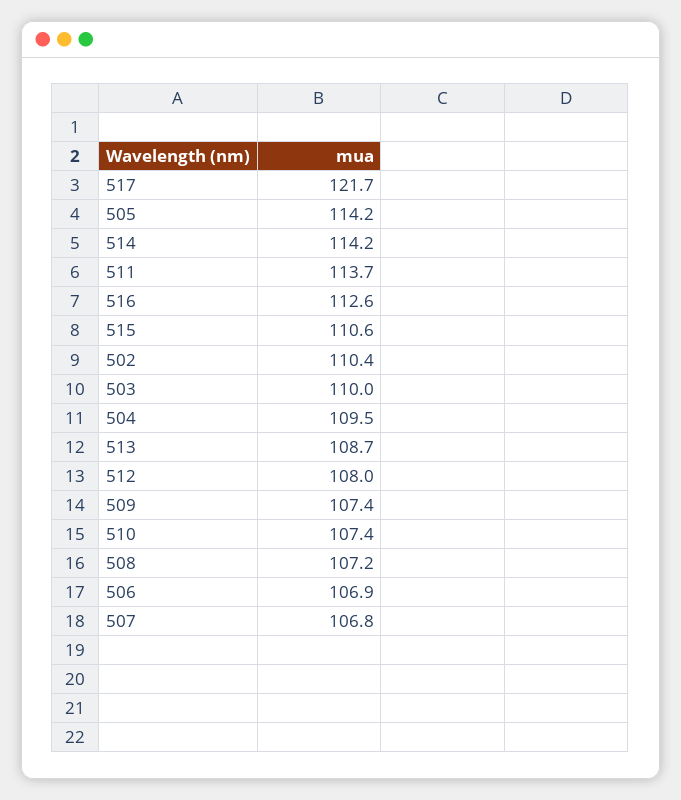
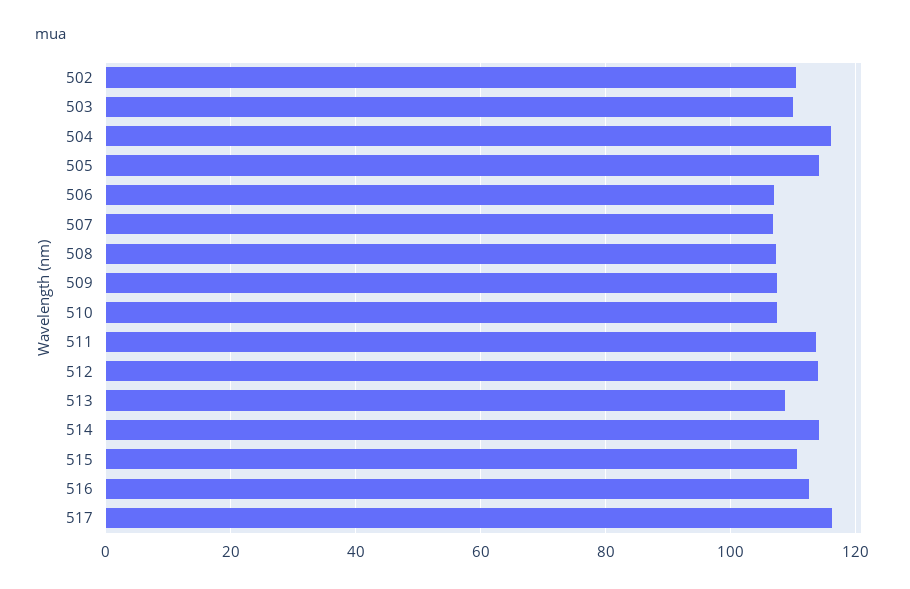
517: 121.7 -> 116
504: 109.5 -> 116
512: 108 -> 114

